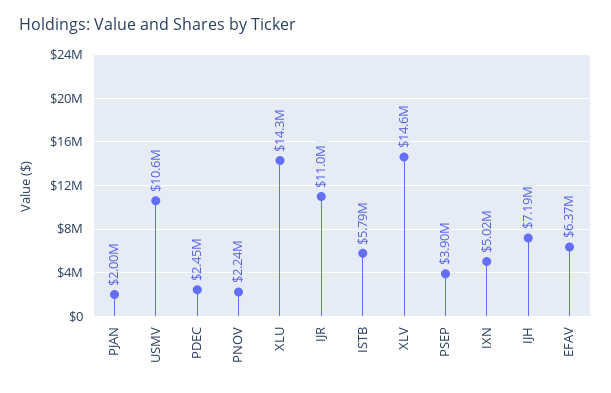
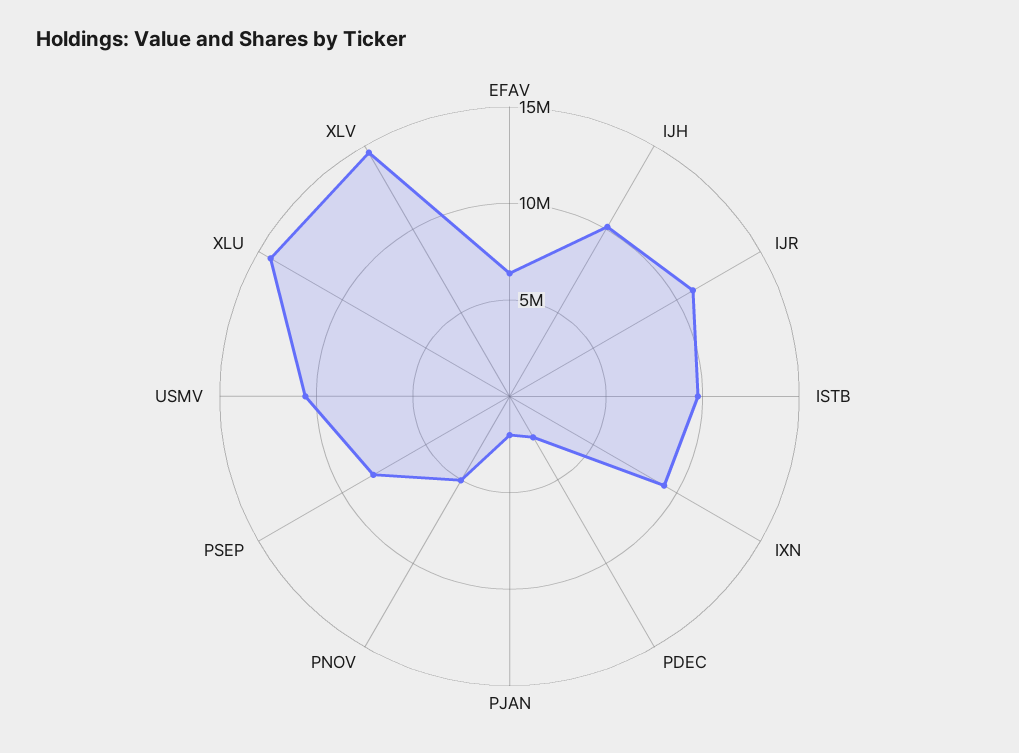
PNOV: 2240000 -> 5000000
ISTB: 5790000 -> 10000000
PSEP: 3900000 -> 8000000
IXN: 5020000 -> 9000000
IJH: 7190000 -> 10000000

